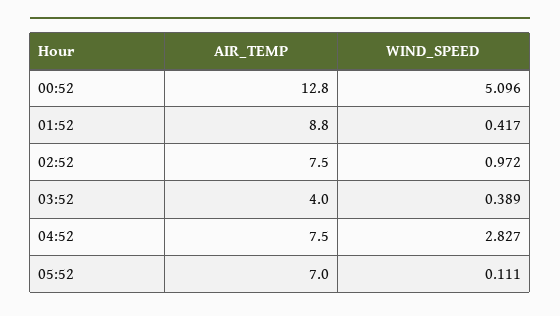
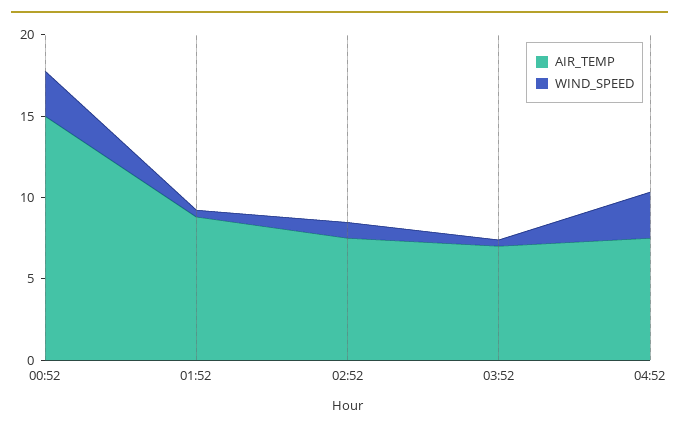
AIR_TEMP, 00:52: 12.8 -> 15
WIND_SPEED, 00:52: 5.096 -> 3
AIR_TEMP, 03:52: 4 -> 7
AIR_TEMP, 05:52: 7 -> none
WIND_SPEED, 05:52: 0.111 -> none

